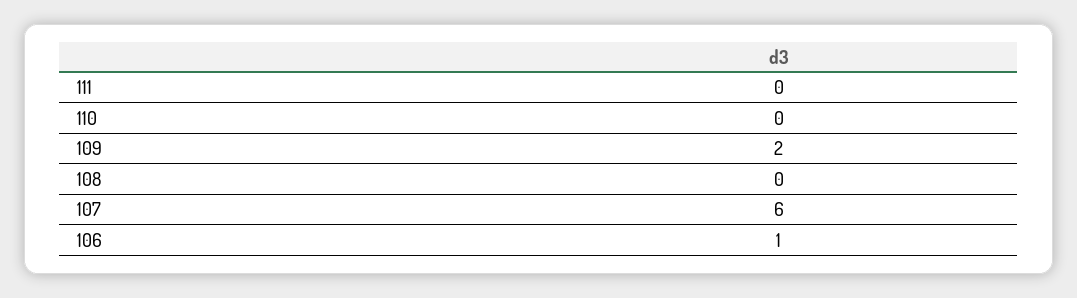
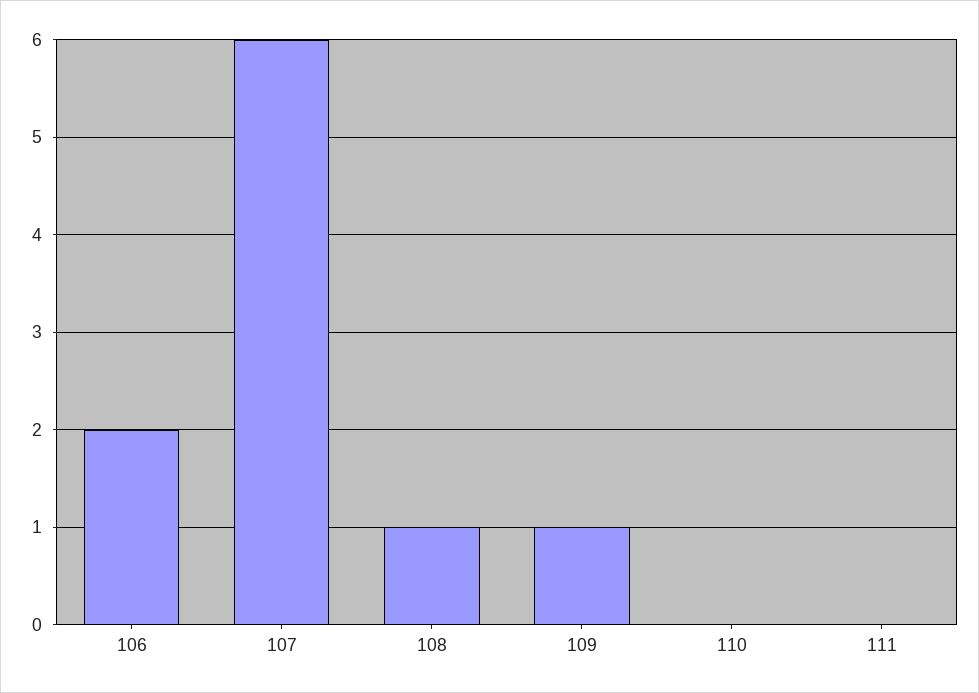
109: 2 -> 1
108: 0 -> 1
106: 1 -> 2

